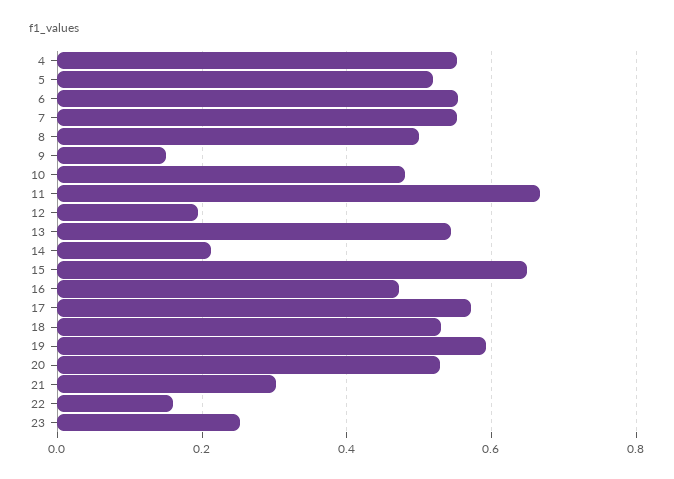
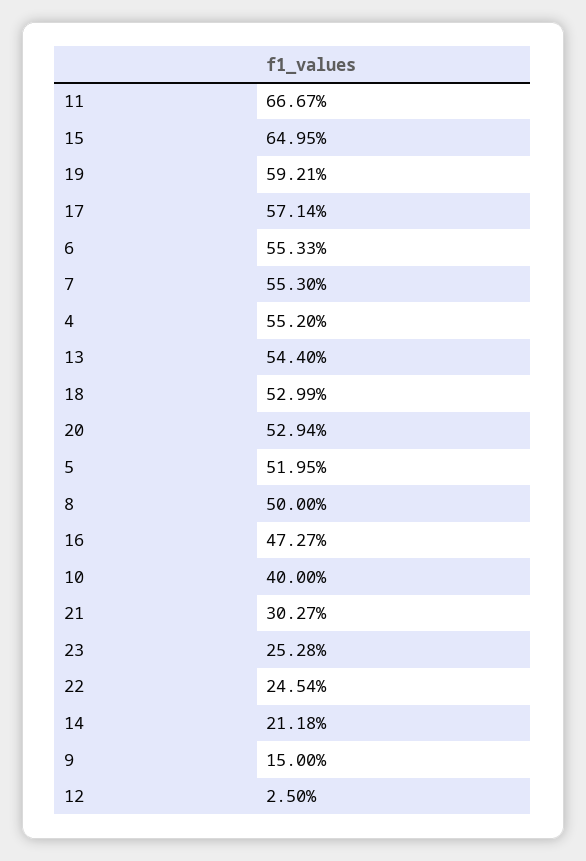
10: 0.48 -> 0.4
12: 0.2 -> 0.025
22: 0.16 -> 0.2454

